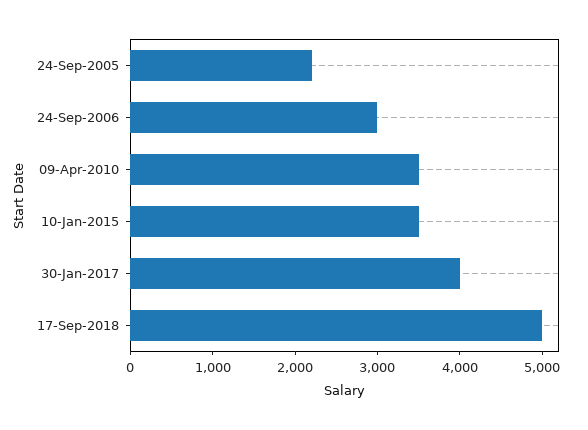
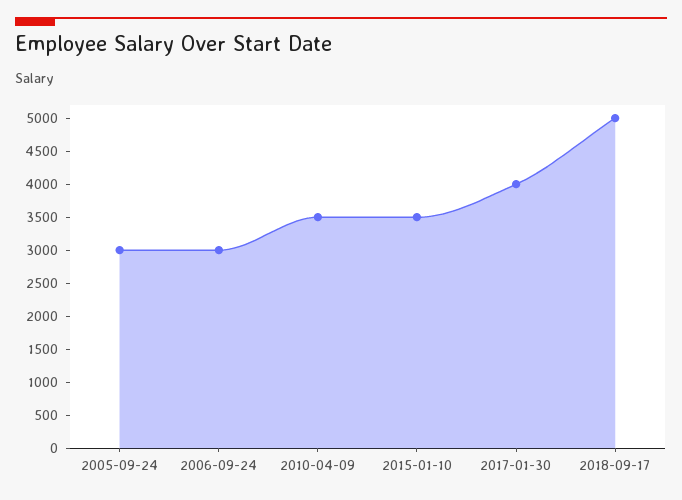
24-Sep-2005: 2200 -> 3000

